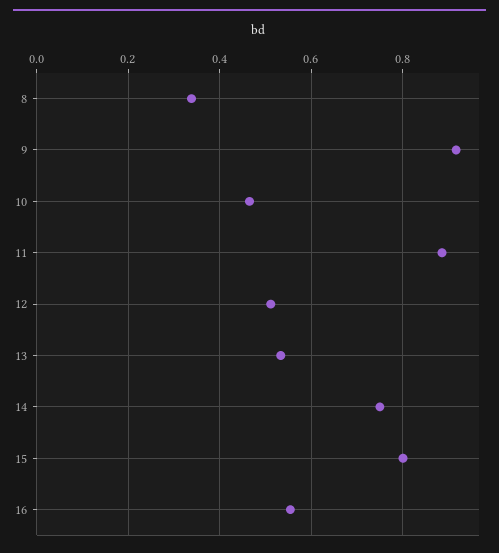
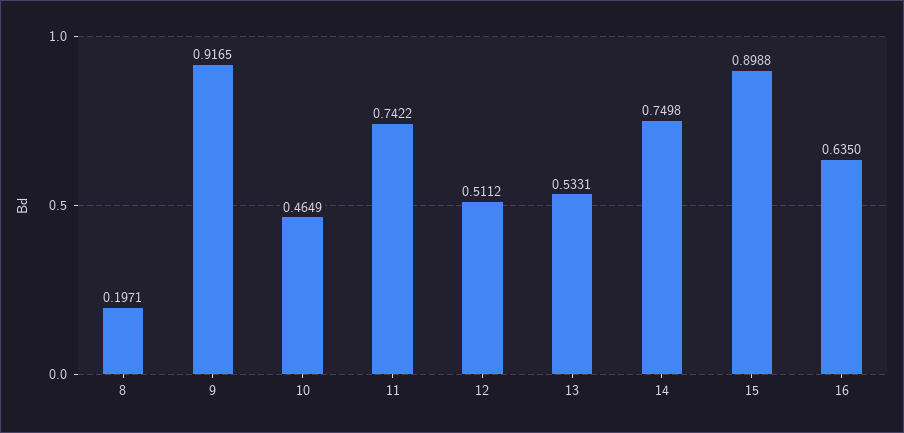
8: 0.34 -> 0.1971
11: 0.88 -> 0.7422
15: 0.8 -> 0.8988
16: 0.56 -> 0.635

